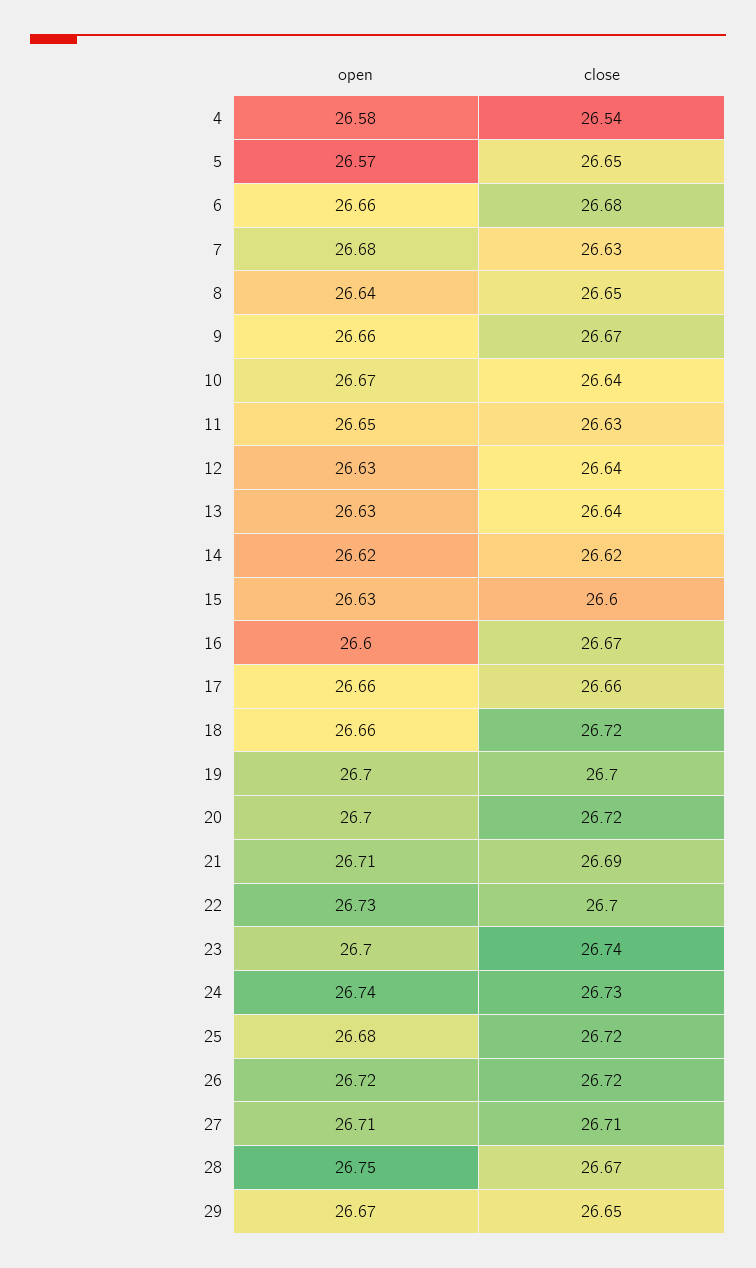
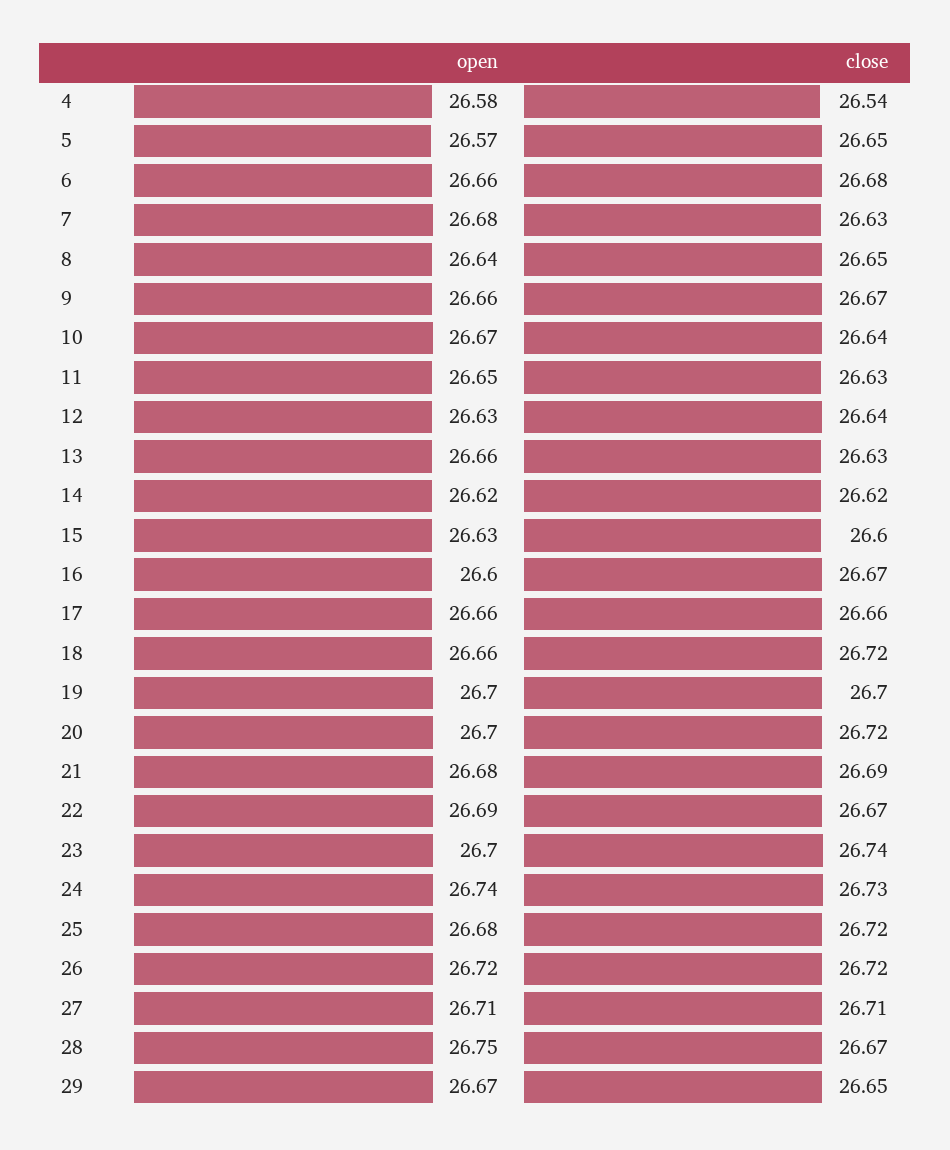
open, 13: 26.63 -> 26.66
close, 13: 26.64 -> 26.63
open, 21: 26.71 -> 26.68
open, 22: 26.73 -> 26.69
close, 22: 26.7 -> 26.67

